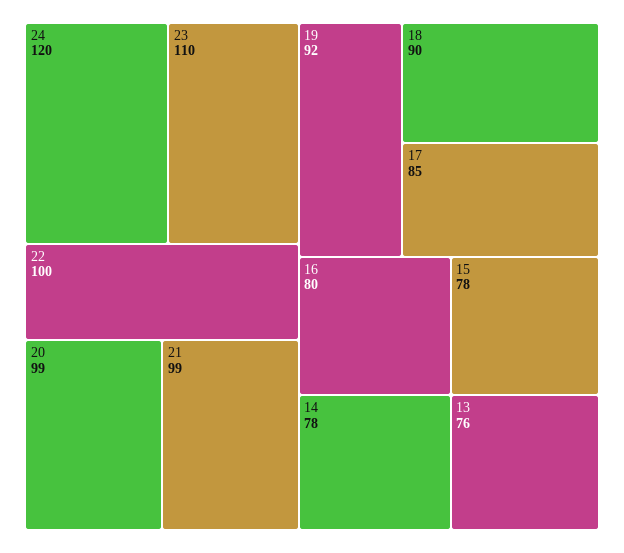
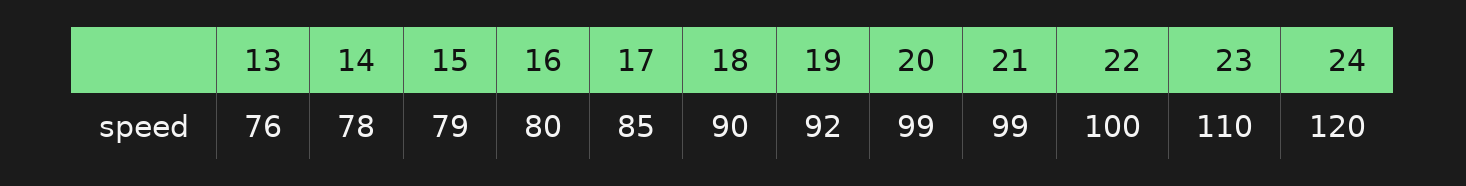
15: 78 -> 79

